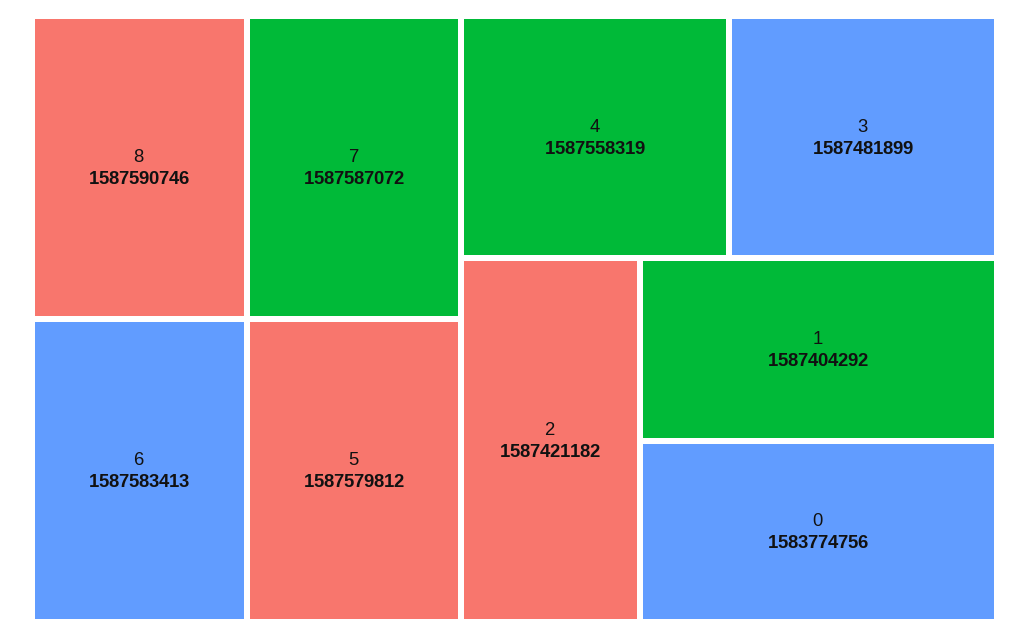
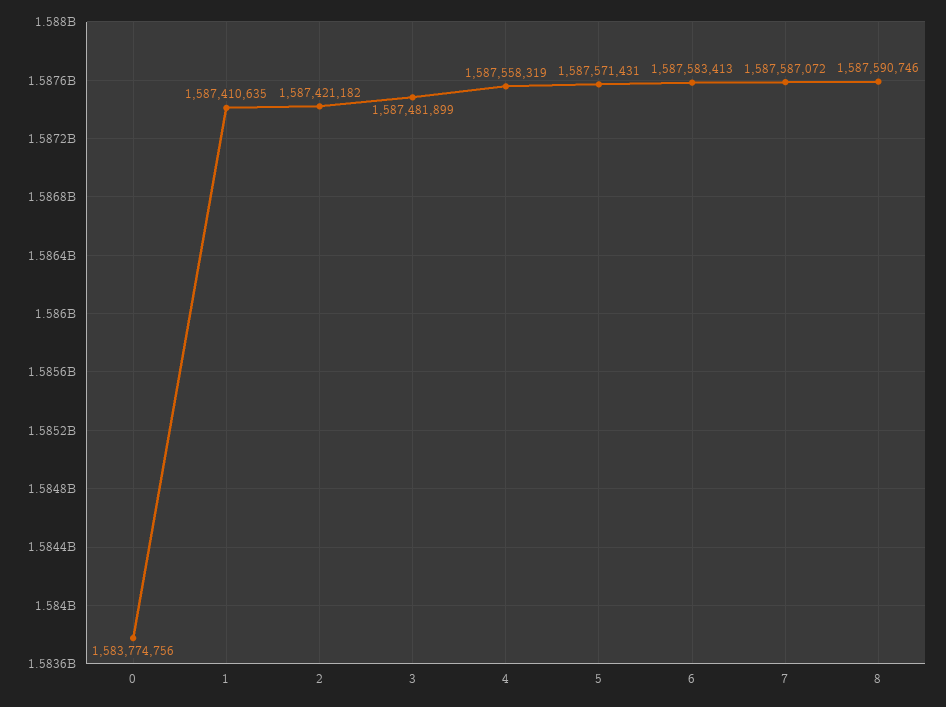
5: 1587579812 -> 1587571431
1: 1587404292 -> 1587410635

